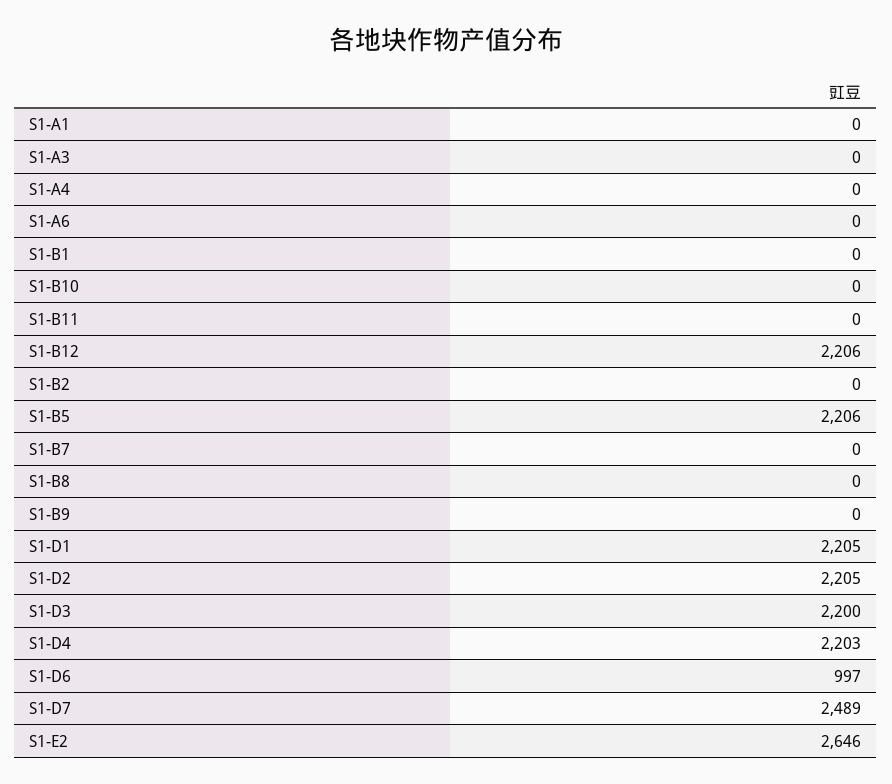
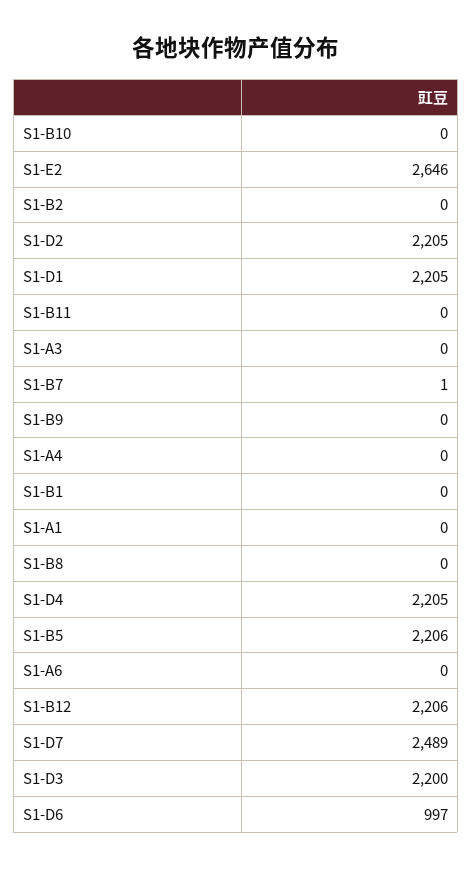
S1-B7: 0 -> 1
S1-D4: 2203 -> 2205

